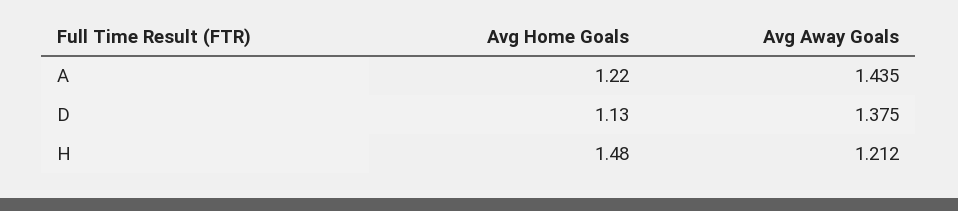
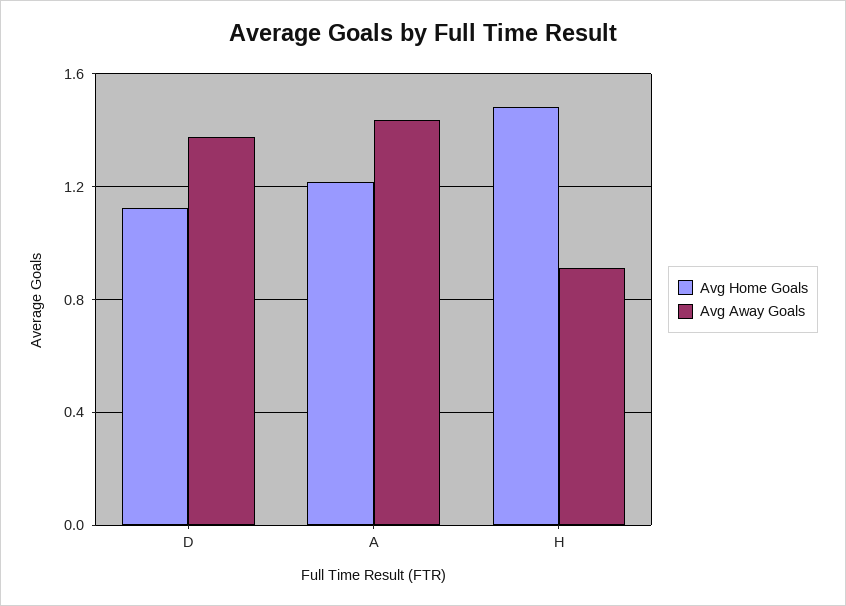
Avg Away Goals, H: 1.212 -> 0.9

